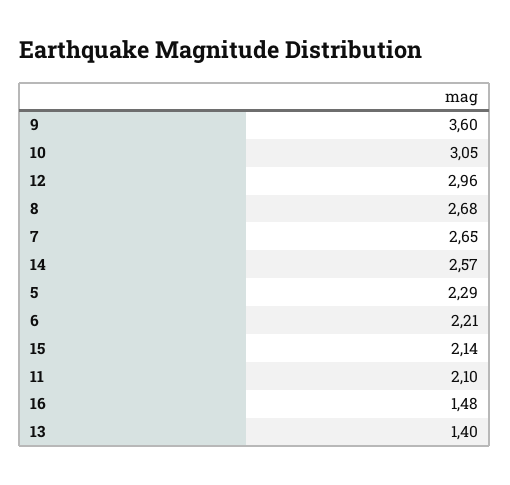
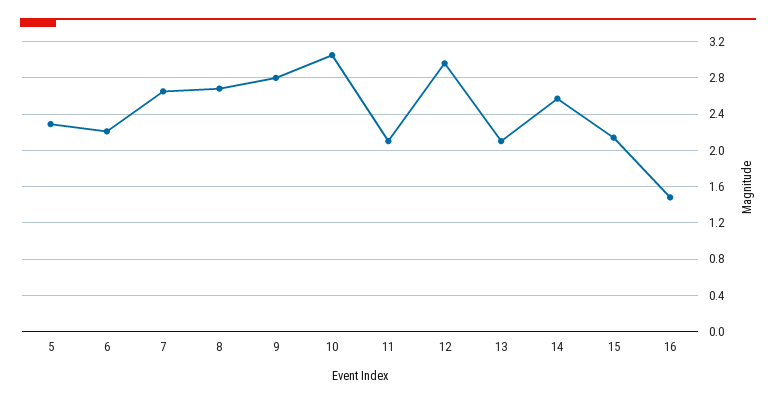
9: 3.6 -> 2.8
13: 1.4 -> 2.1

